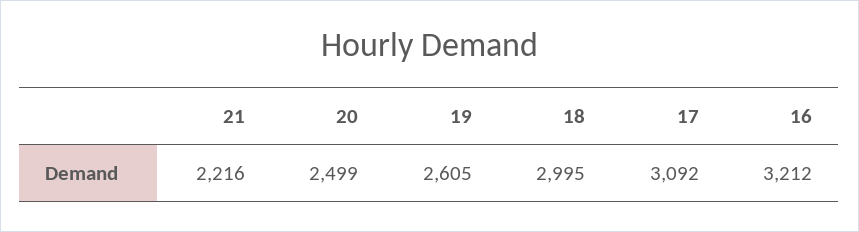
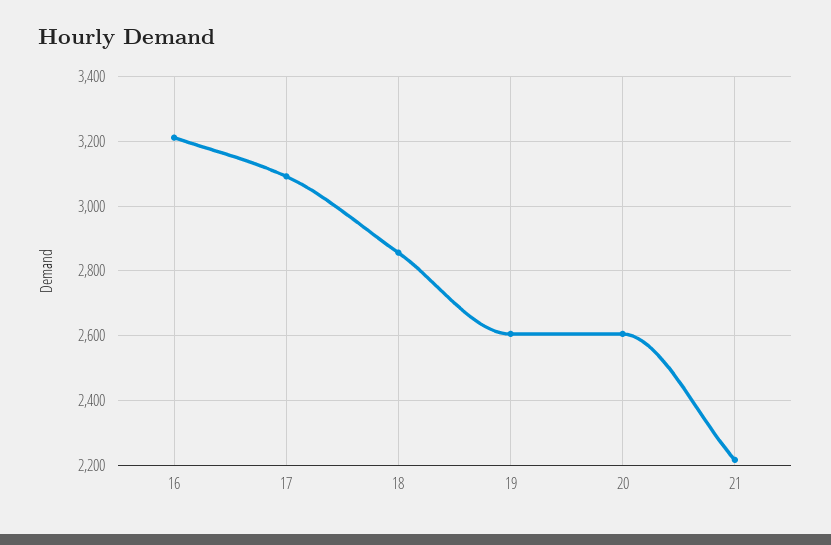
20: 2499 -> 2600
18: 2995 -> 2860

